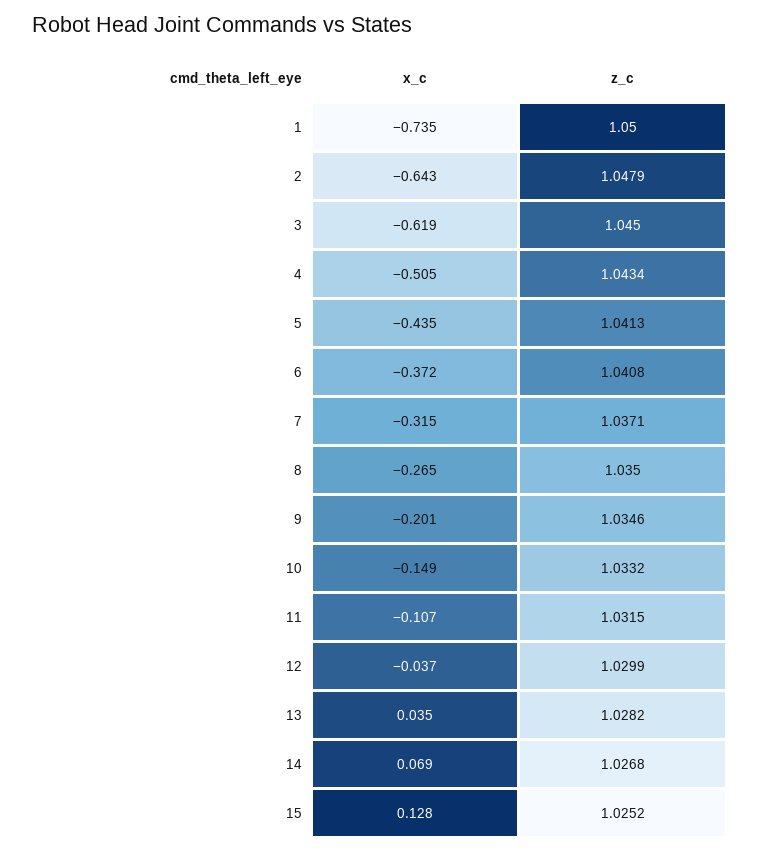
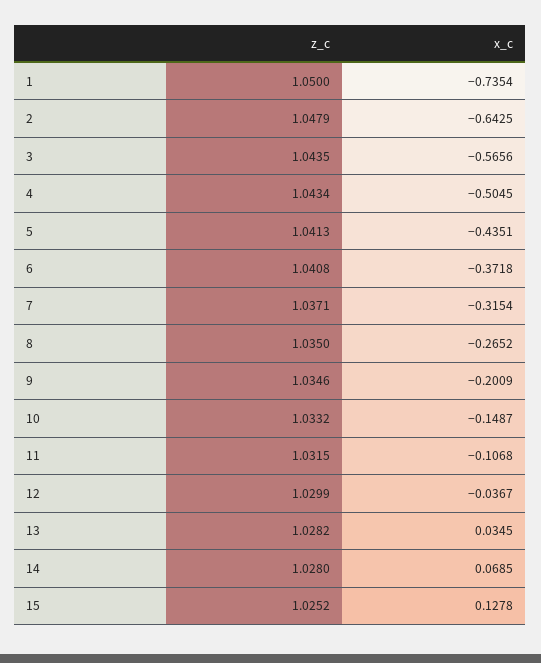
x_c, 3: -0.619 -> -0.5656
z_c, 3: 1.045 -> 1.0435
z_c, 14: 1.0268 -> 1.028

